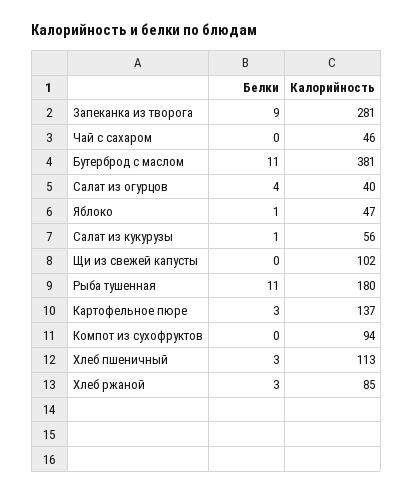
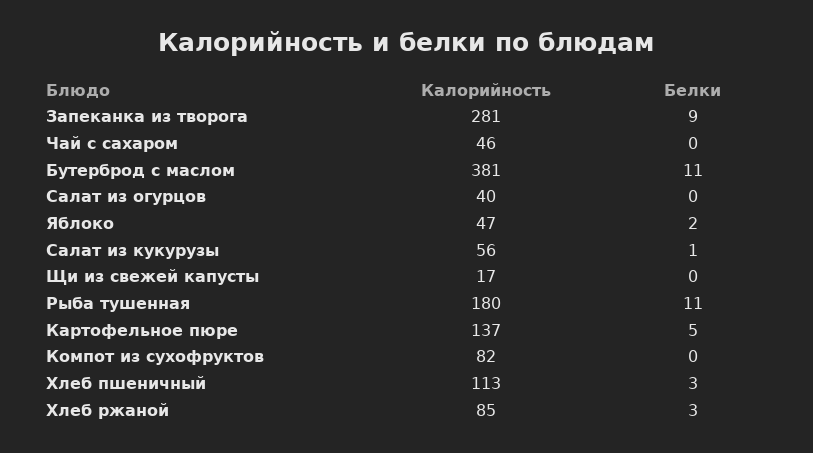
Белки, Салат из огурцов: 4 -> 0
Белки, Яблоко: 1 -> 2
Калорийность, Щи из свежей капусты: 102 -> 17
Белки, Картофельное пюре: 3 -> 5
Калорийность, Компот из сухофруктов: 94 -> 82

